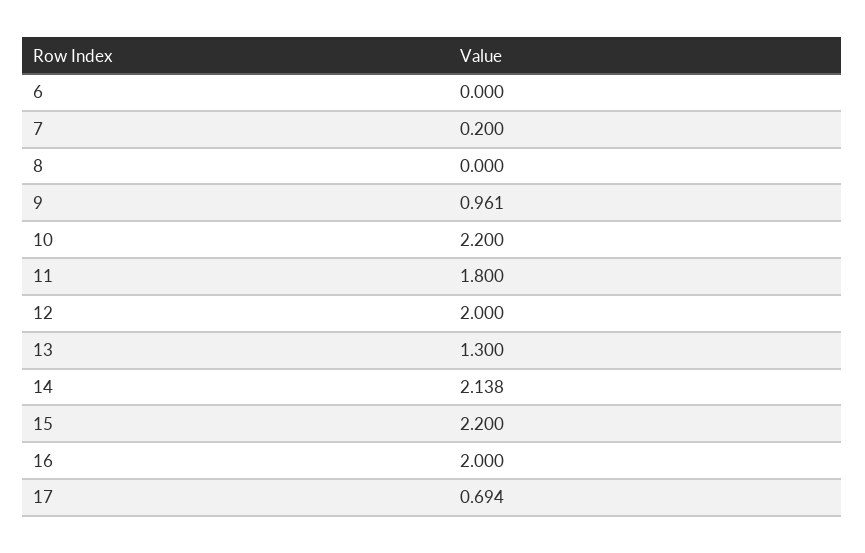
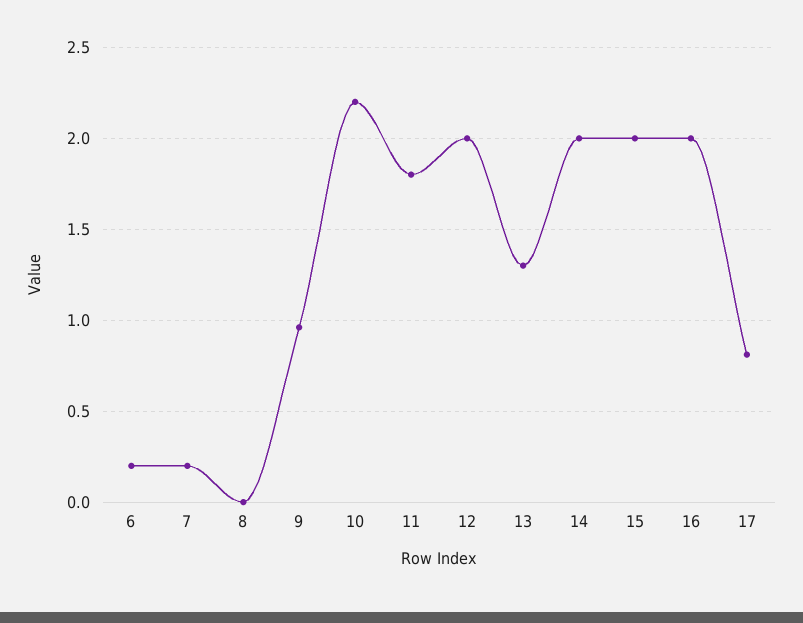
6: 0 -> 0.2
14: 2.138 -> 2
15: 2.2 -> 2
17: 0.694 -> 0.8

